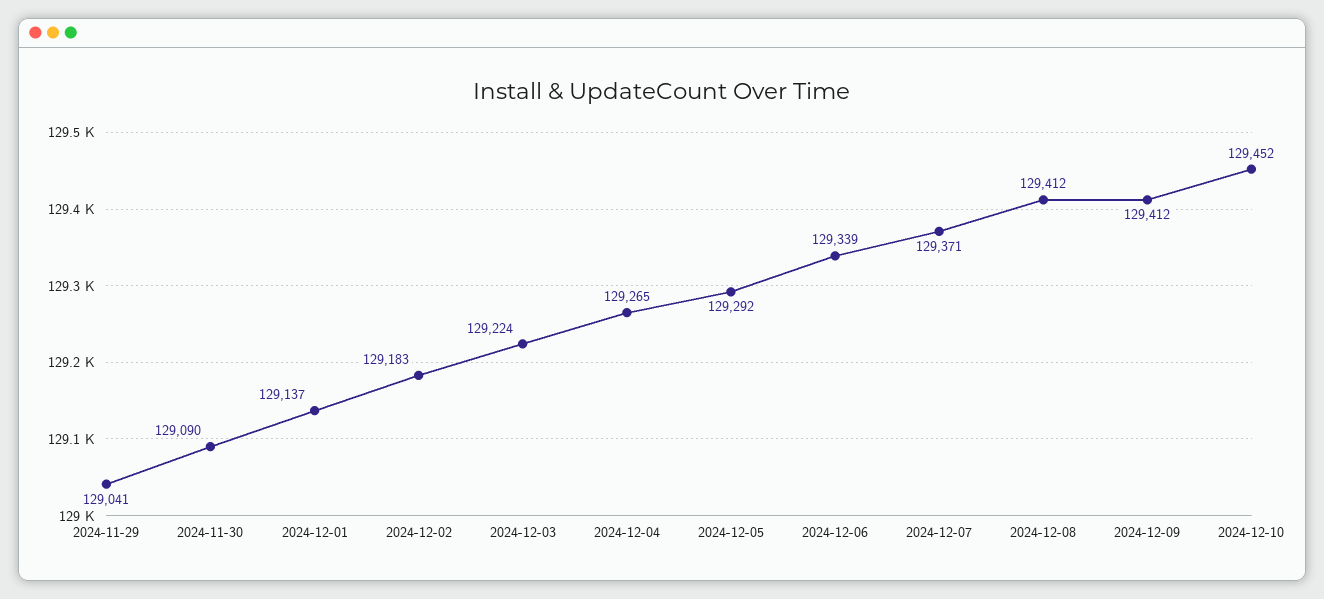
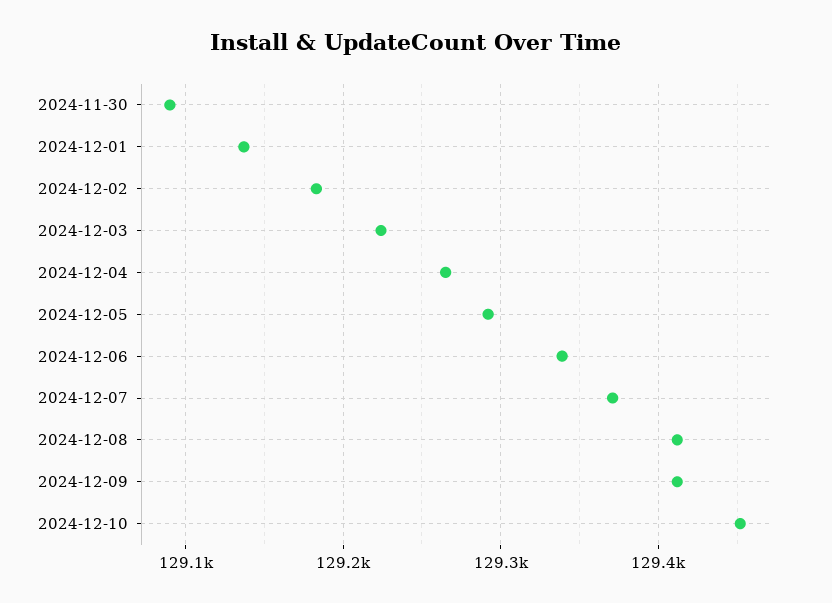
2024-11-29: 129041 -> none

